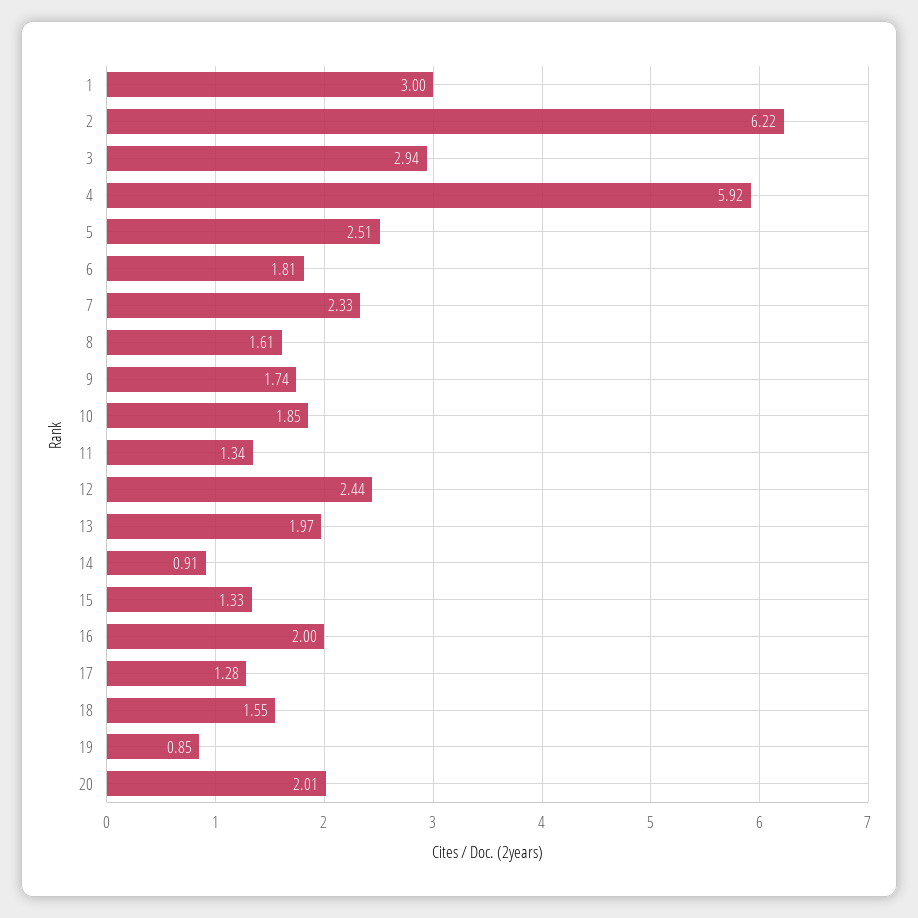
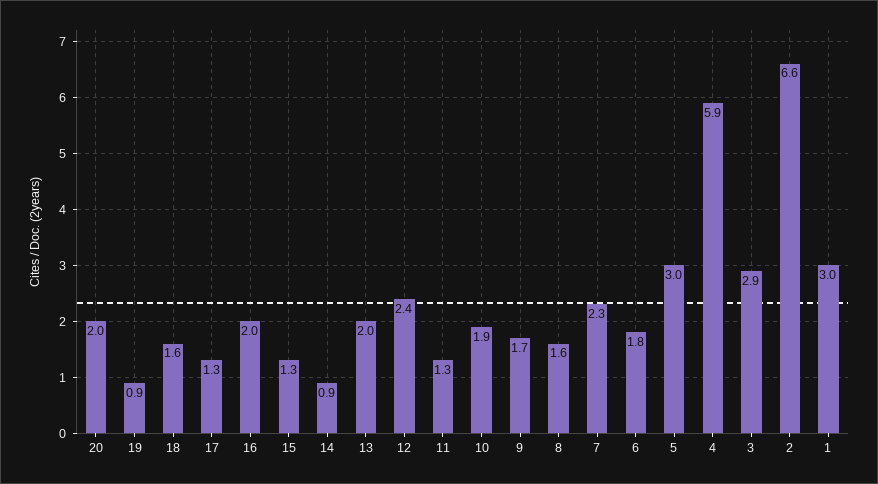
2: 6.22 -> 6.6
5: 2.51 -> 3

